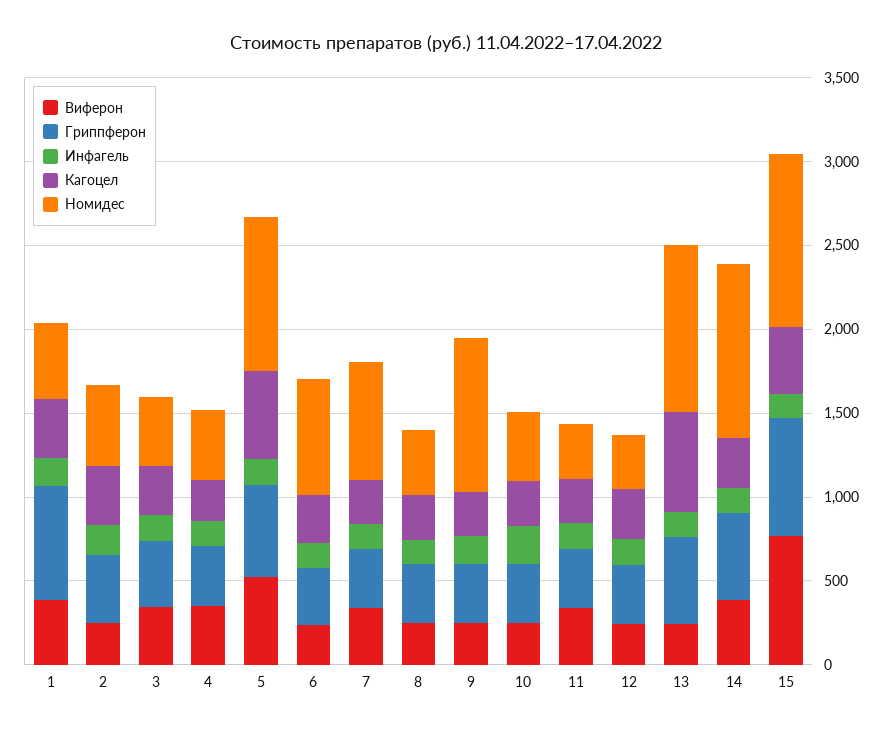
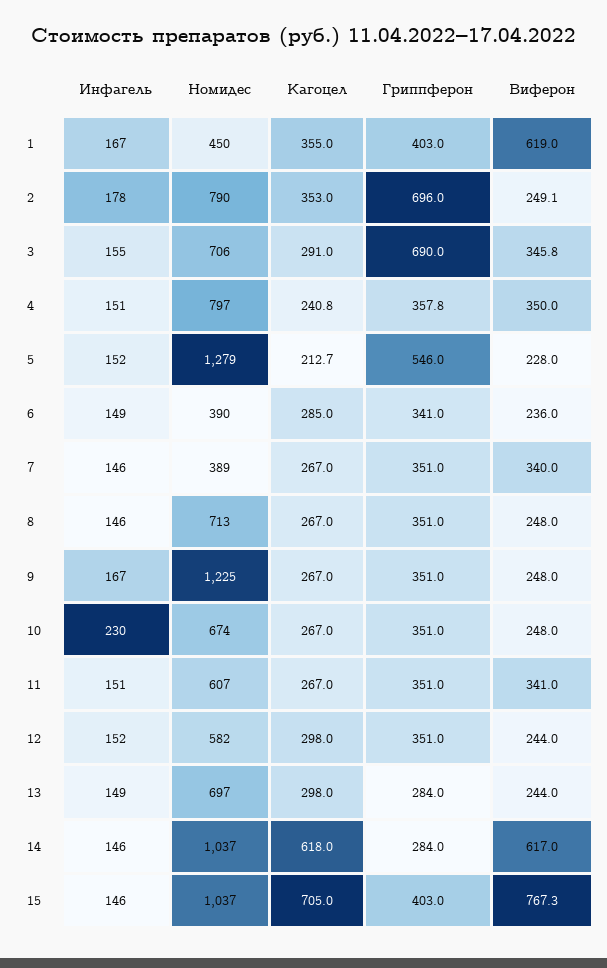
Виферон, 1: 400 -> 619
Гриппферон, 1: 700 -> 403
Гриппферон, 2: 400 -> 696
Номидес, 2: 500 -> 790
Гриппферон, 3: 400 -> 690
Номидес, 3: 400 -> 706
Номидес, 4: 400 -> 797
Виферон, 5: 500 -> 228
Кагоцел, 5: 500 -> 212.7
Номидес, 5: 900 -> 1279
Номидес, 6: 700 -> 390
Номидес, 7: 700 -> 389
Номидес, 8: 400 -> 713
Номидес, 9: 900 -> 1225
Номидес, 10: 400 -> 674
Номидес, 11: 300 -> 607
Номидес, 12: 300 -> 582
Гриппферон, 13: 500 -> 284
Кагоцел, 13: 600 -> 298
Номидес, 13: 1000 -> 697
Виферон, 14: 400 -> 617
Гриппферон, 14: 500 -> 284
Кагоцел, 14: 300 -> 618
Гриппферон, 15: 700 -> 403
Кагоцел, 15: 400 -> 705

